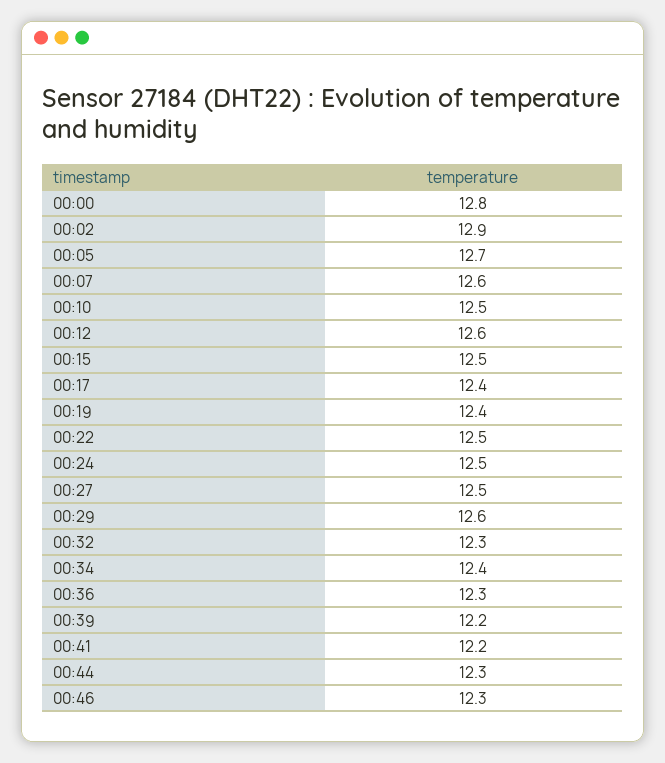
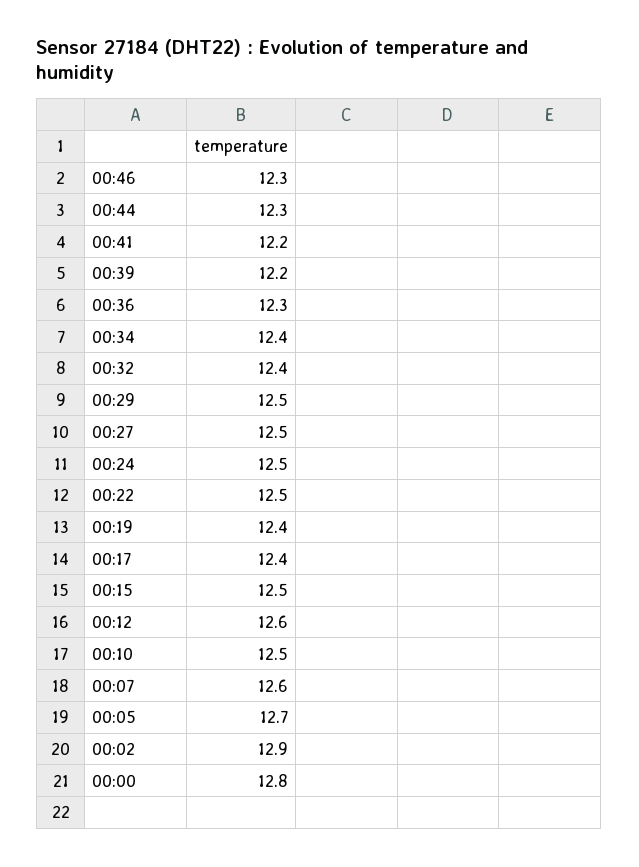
00:29: 12.6 -> 12.5
00:32: 12.3 -> 12.4

